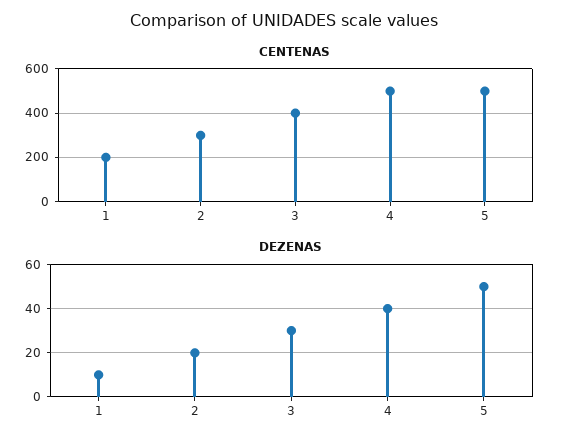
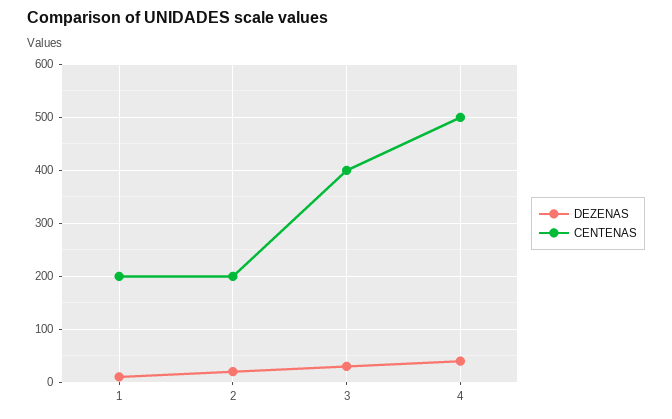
CENTENAS, 2: 300 -> 200
CENTENAS, 5: 500 -> none
DEZENAS, 5: 50 -> none

